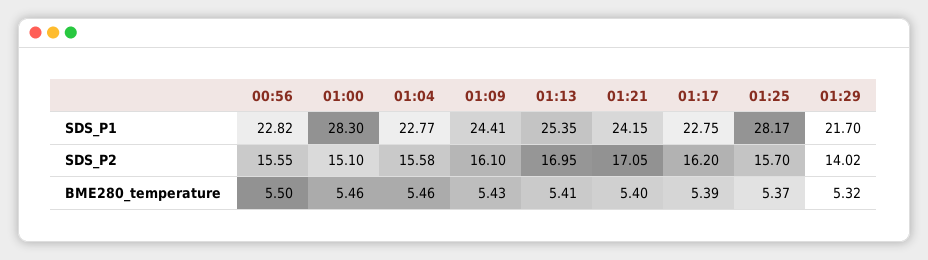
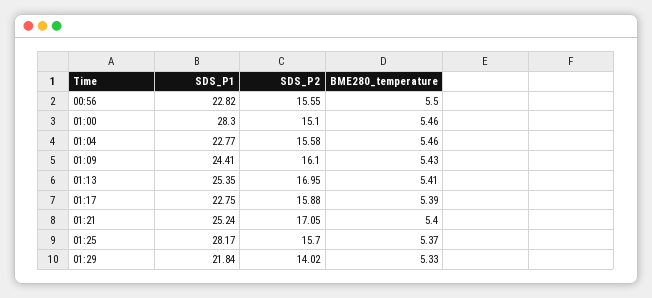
01:21, SDS_P1: 24.15 -> 25.24
01:29, SDS_P1: 21.7 -> 21.84
01:17, SDS_P2: 16.2 -> 15.88
01:29, BME280_temperature: 5.32 -> 5.33

